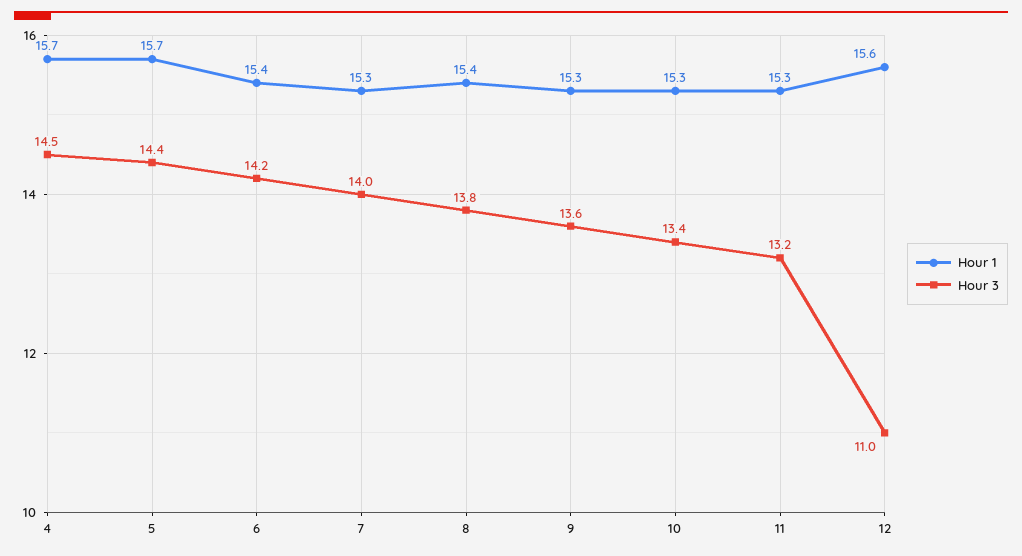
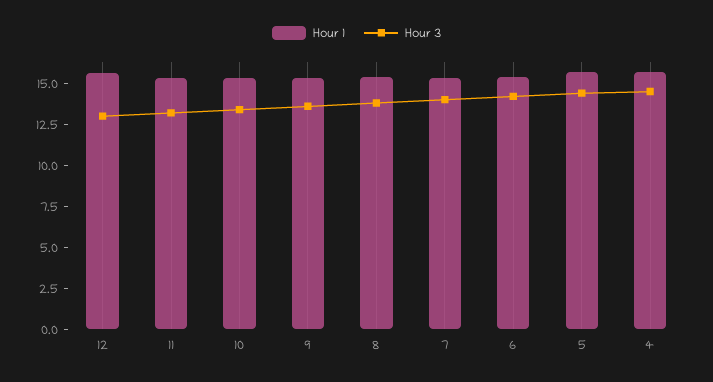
Hour 3, 12: 11 -> 13

